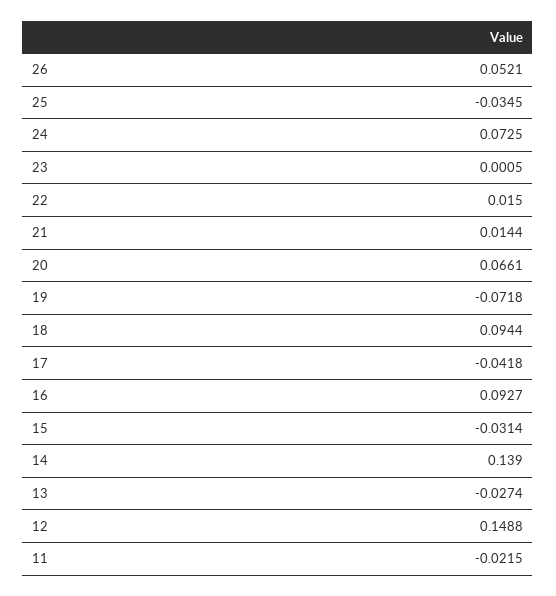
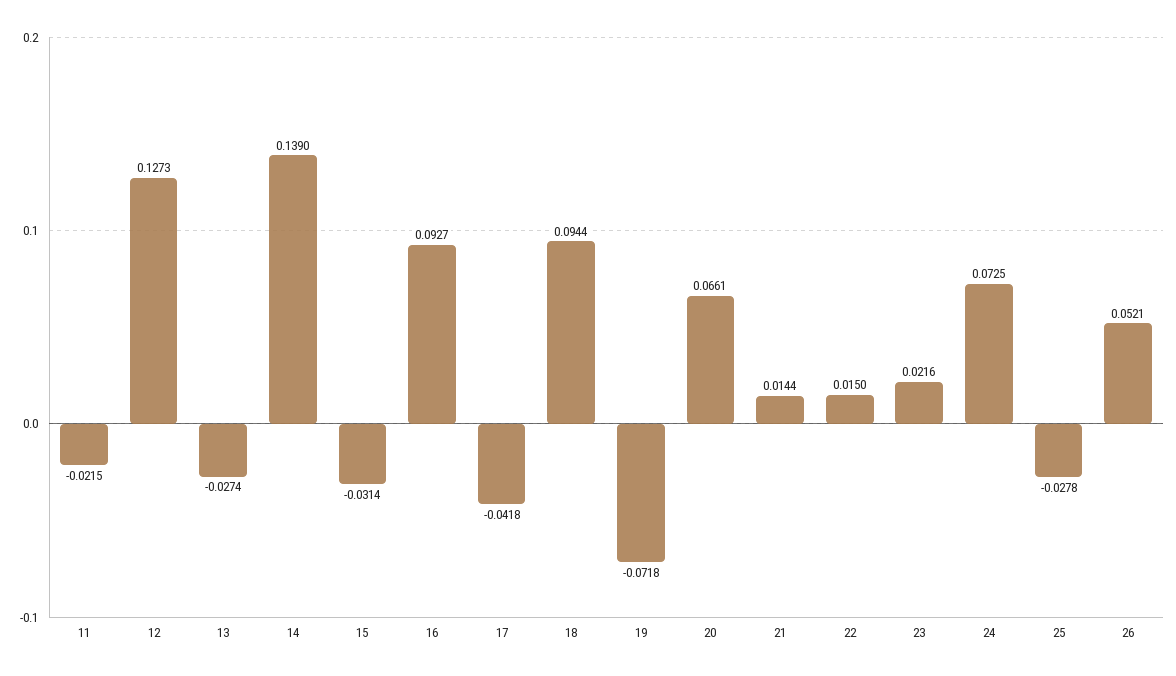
25: -0.0345 -> -0.0278
23: 0.0005 -> 0.0216
12: 0.1488 -> 0.1273

